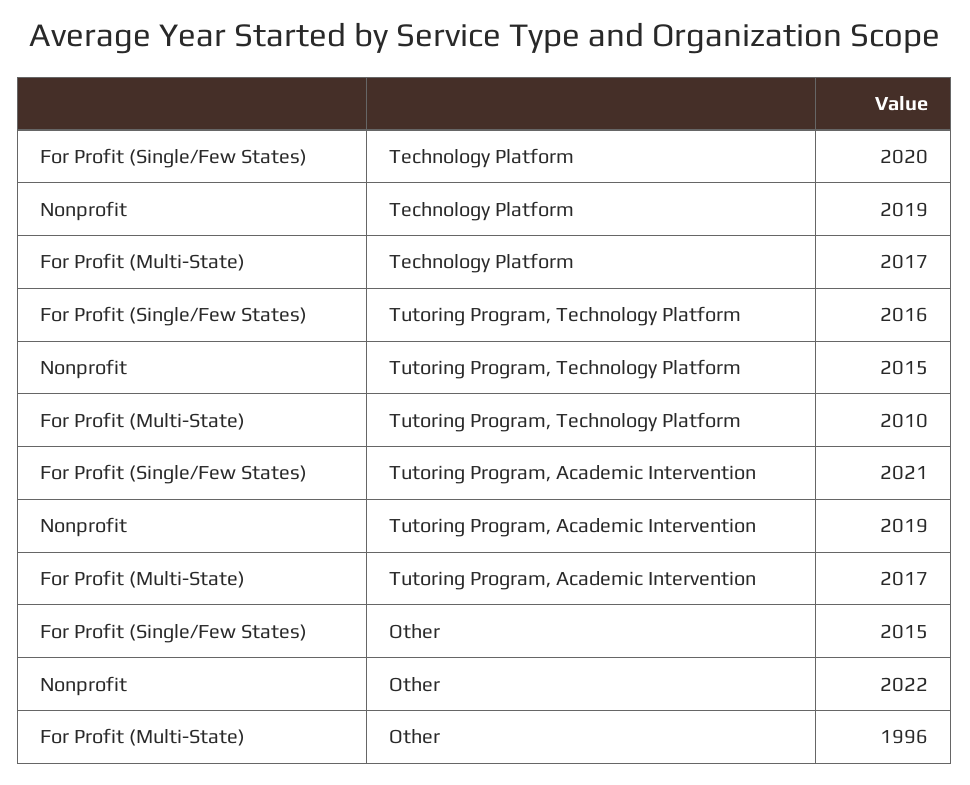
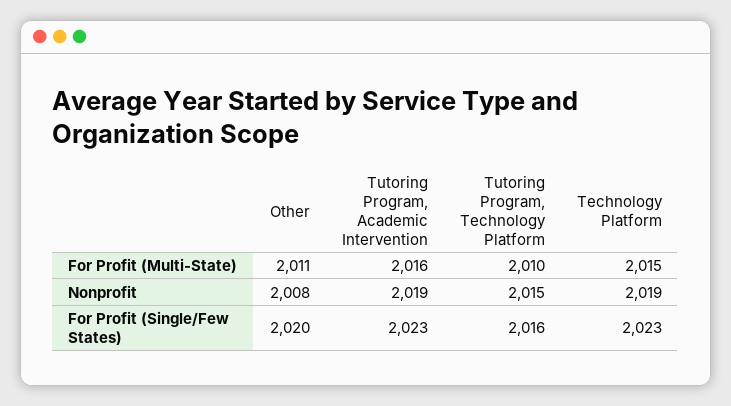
For Profit (Single/Few States), Technology Platform: 2020 -> 2023
For Profit (Multi-State), Technology Platform: 2017 -> 2015
For Profit (Single/Few States), Tutoring Program, Academic Intervention: 2021 -> 2023
For Profit (Multi-State), Tutoring Program, Academic Intervention: 2017 -> 2016
For Profit (Single/Few States), Other: 2015 -> 2020
Nonprofit, Other: 2022 -> 2008
For Profit (Multi-State), Other: 1996 -> 2011

